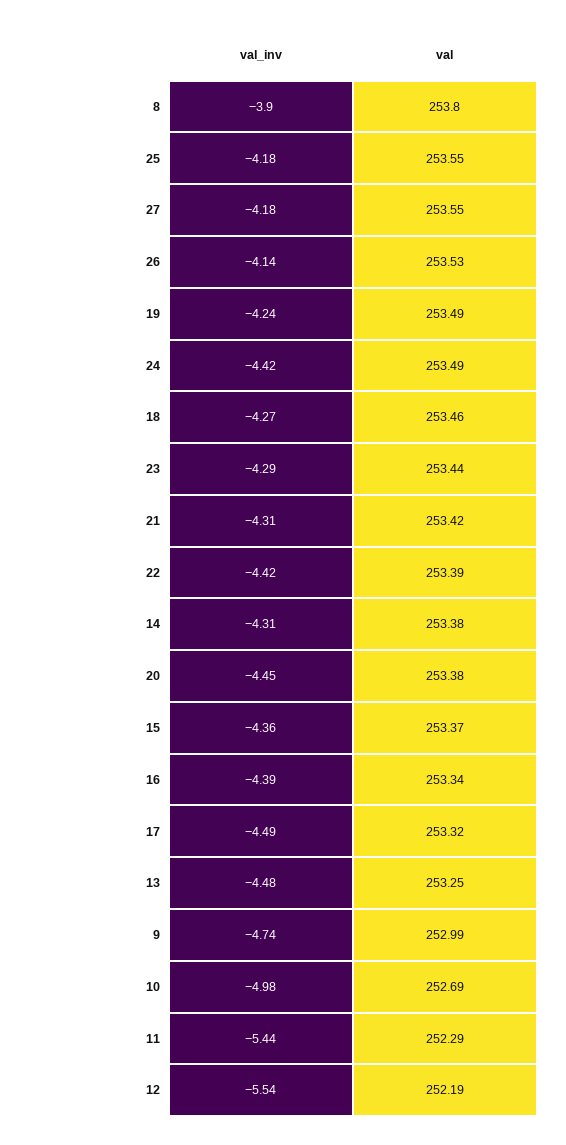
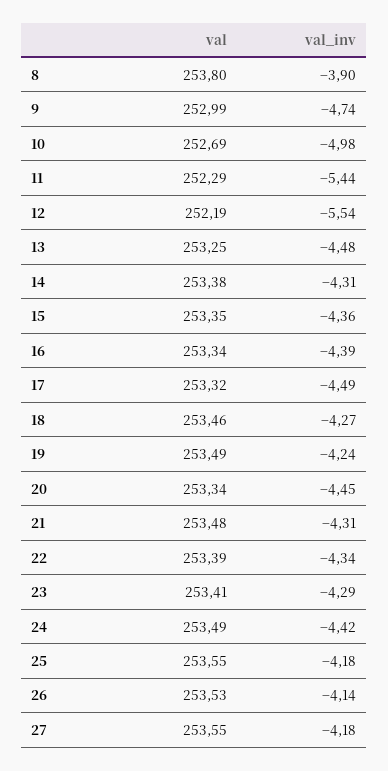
val, 23: 253.44 -> 253.41
val, 21: 253.42 -> 253.48
val_inv, 22: -4.42 -> -4.34
val, 20: 253.38 -> 253.34
val, 15: 253.37 -> 253.35

